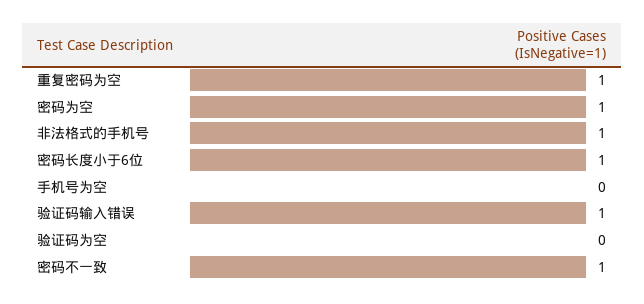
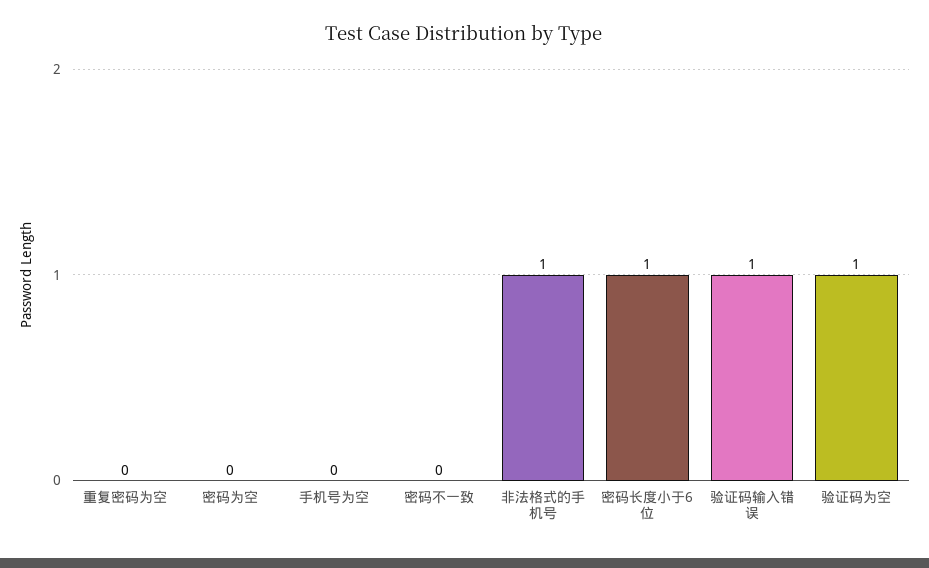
重复密码为空: 1 -> 0
密码为空: 1 -> 0
验证码为空: 0 -> 1
密码不一致: 1 -> 0

